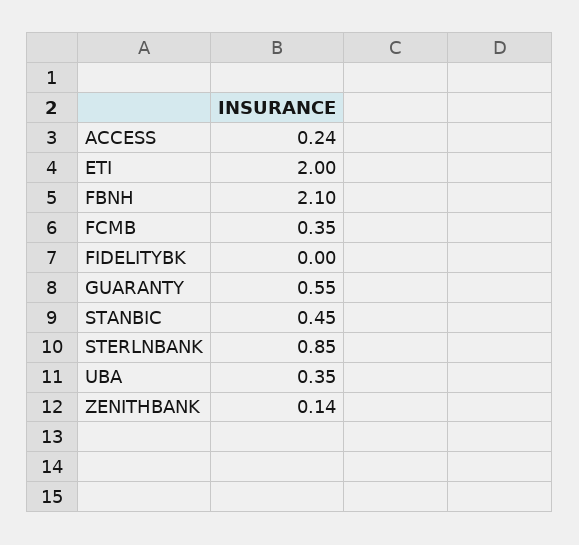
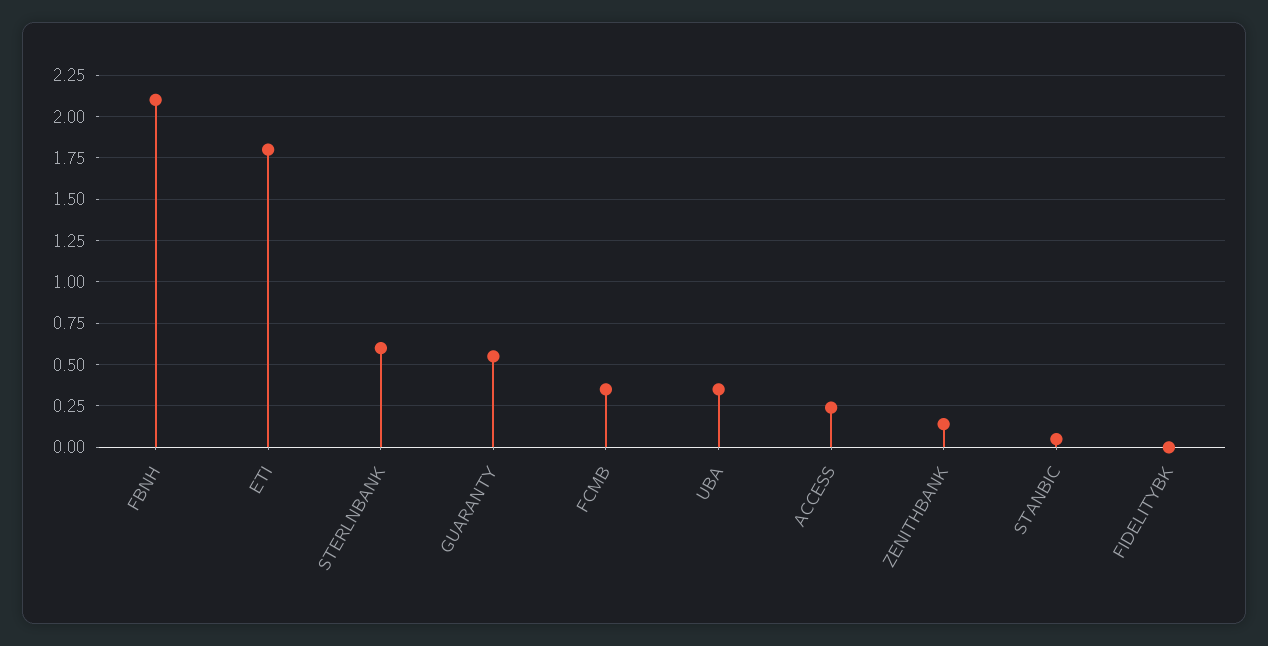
ETI: 2 -> 1.8
STANBIC: 0.45 -> 0.05
STERLNBANK: 0.85 -> 0.6

